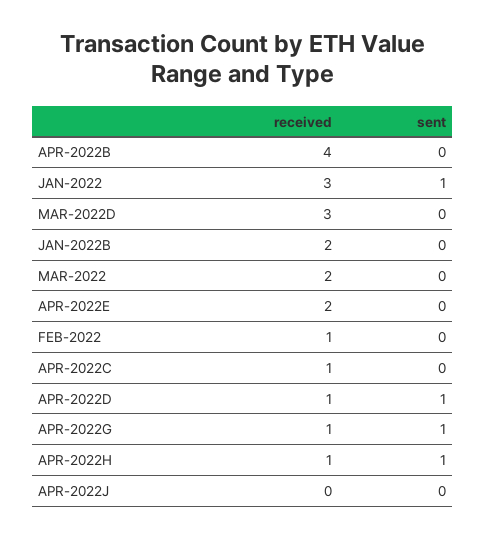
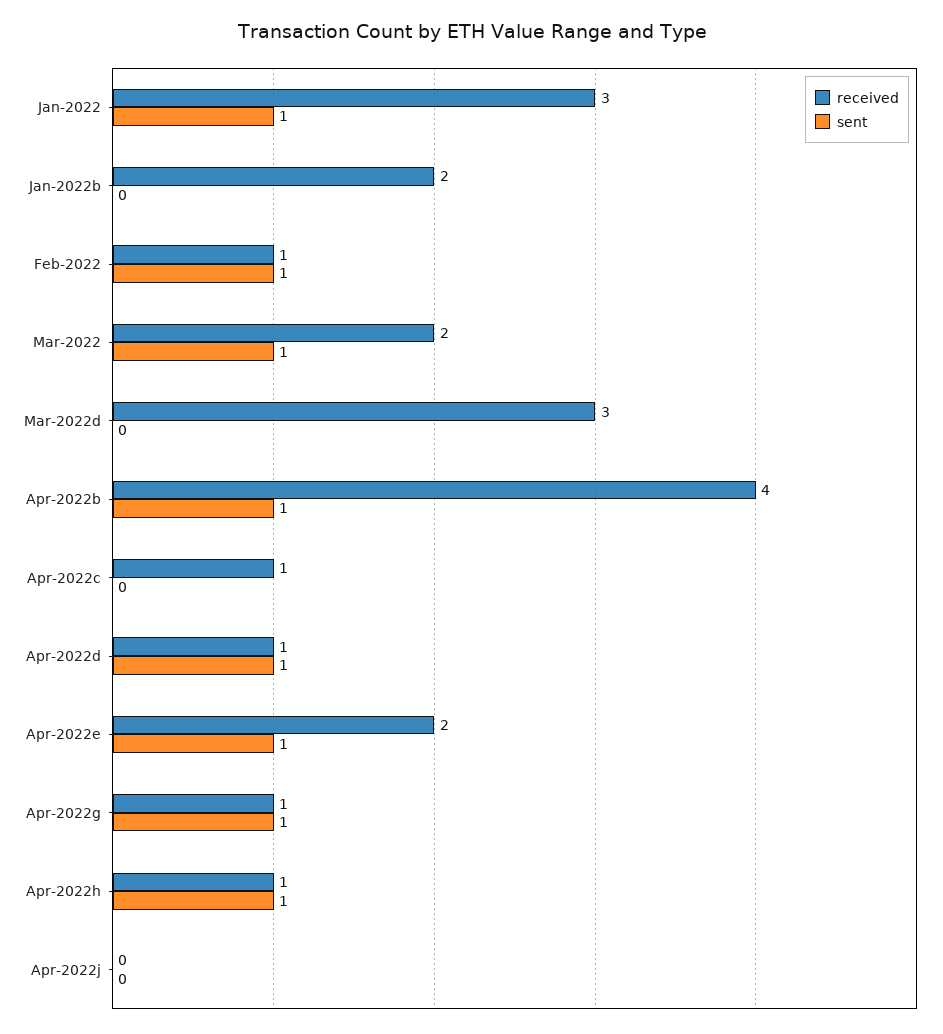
sent, APR-2022B: 0 -> 1
sent, MAR-2022: 0 -> 1
sent, APR-2022E: 0 -> 1
sent, FEB-2022: 0 -> 1

